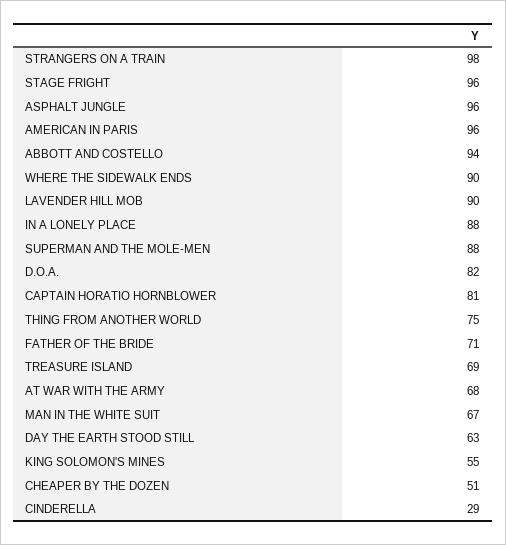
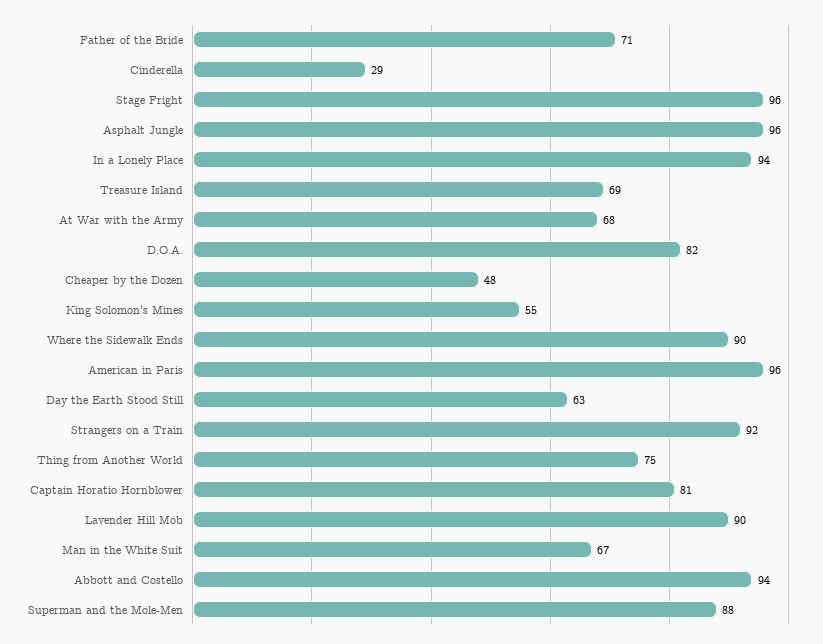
STRANGERS ON A TRAIN: 98 -> 92
IN A LONELY PLACE: 88 -> 94
CHEAPER BY THE DOZEN: 51 -> 48

